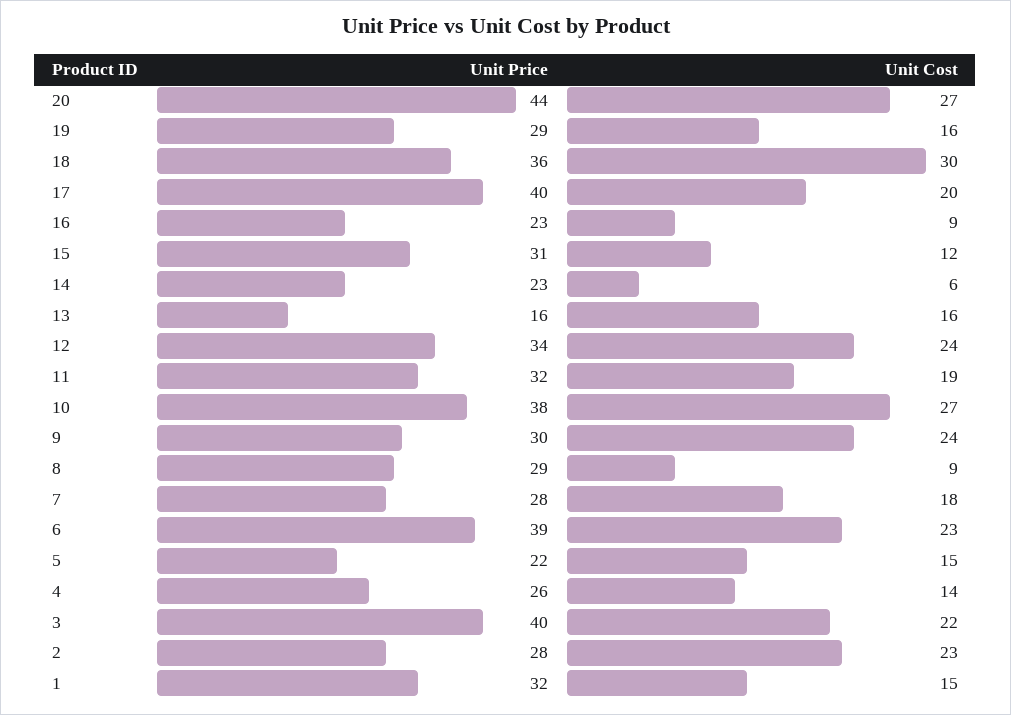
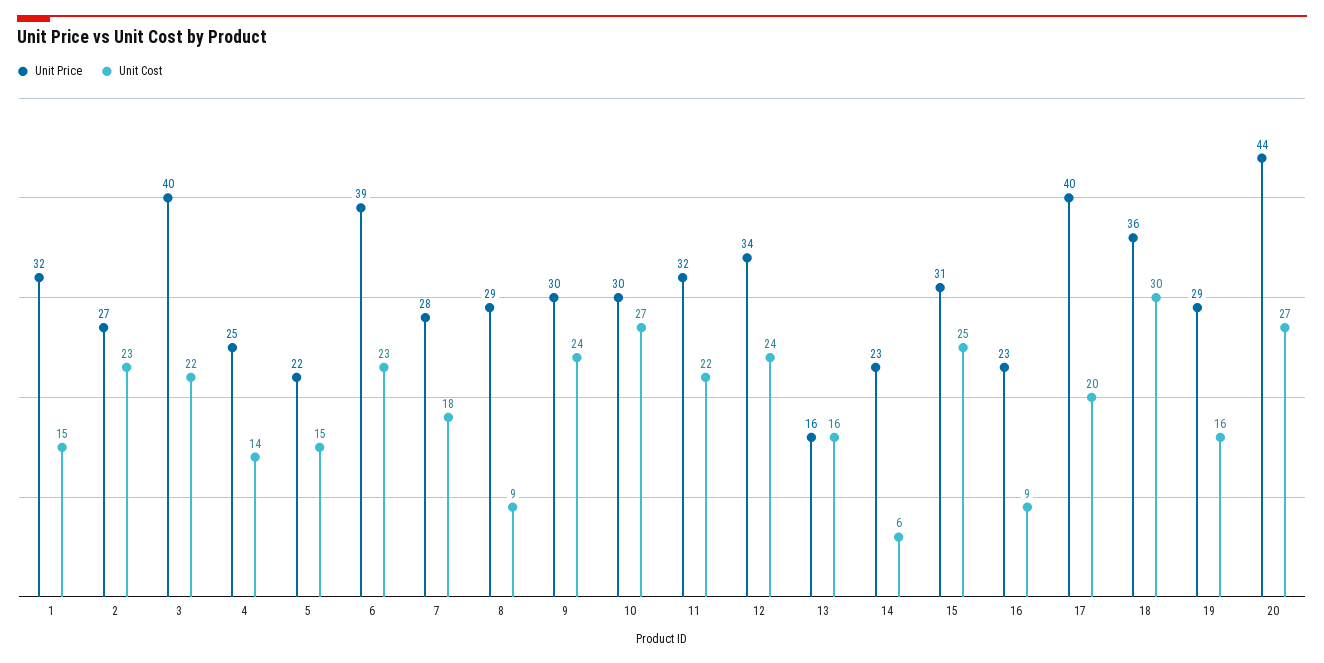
Unit Cost, 15: 12 -> 25
Unit Cost, 11: 19 -> 22
Unit Price, 10: 38 -> 30
Unit Price, 4: 26 -> 25
Unit Price, 2: 28 -> 27

